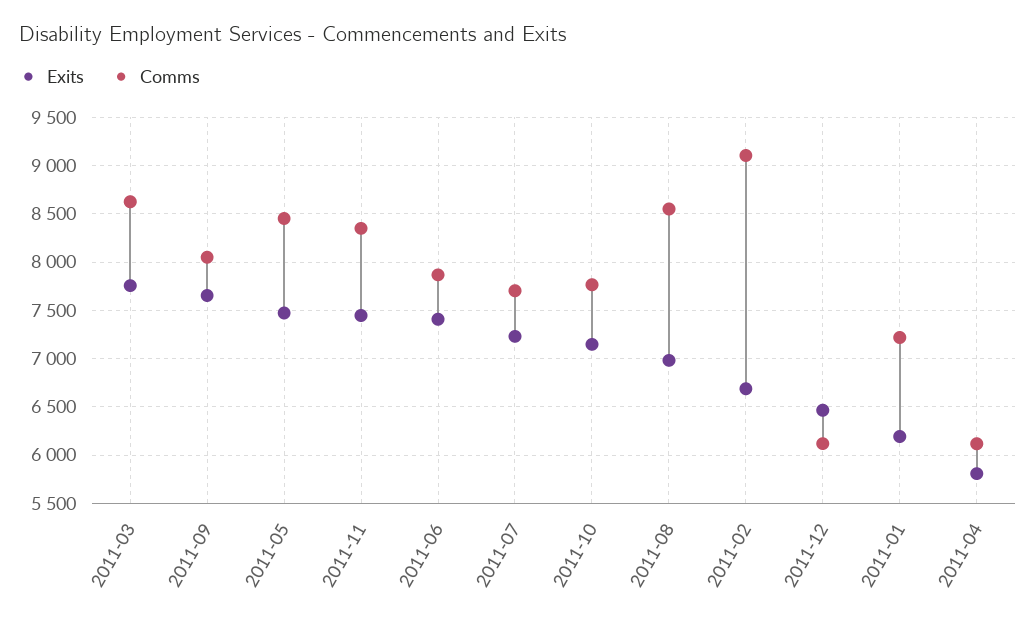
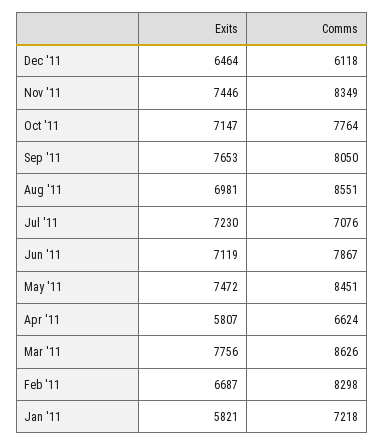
Exits, 2011-06: 7400 -> 7119
Comms, 2011-07: 7700 -> 7076
Comms, 2011-02: 9100 -> 8298
Exits, 2011-01: 6200 -> 5821
Comms, 2011-04: 6100 -> 6624

